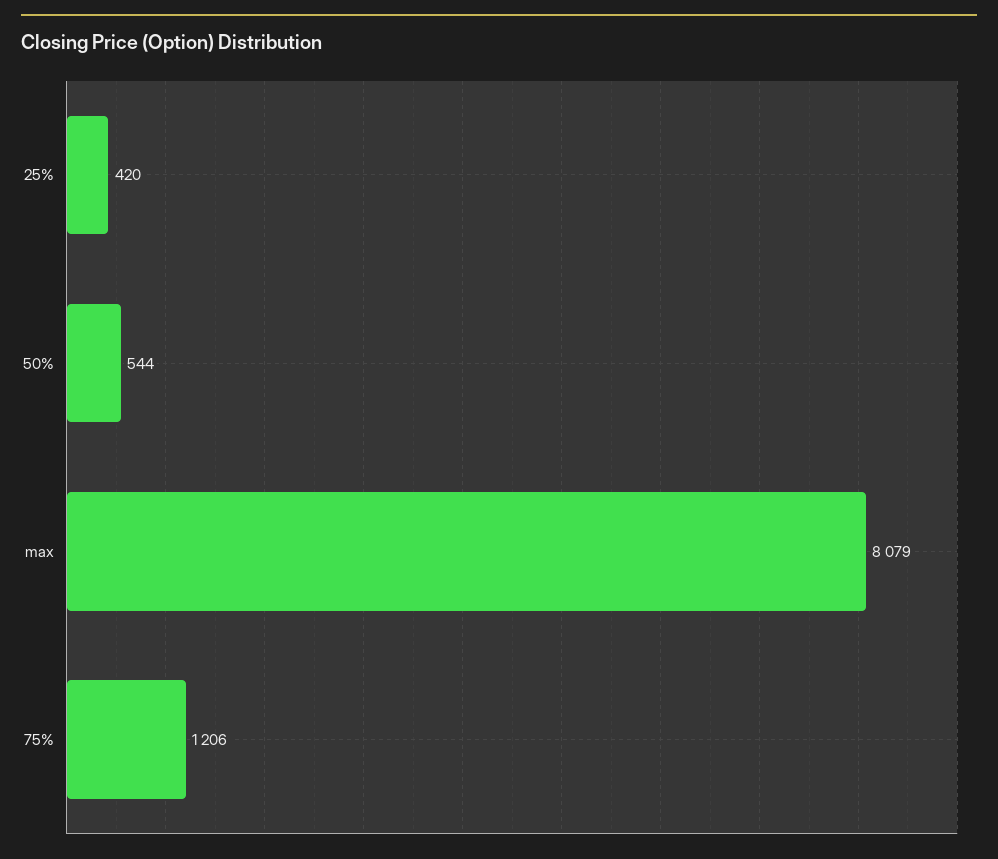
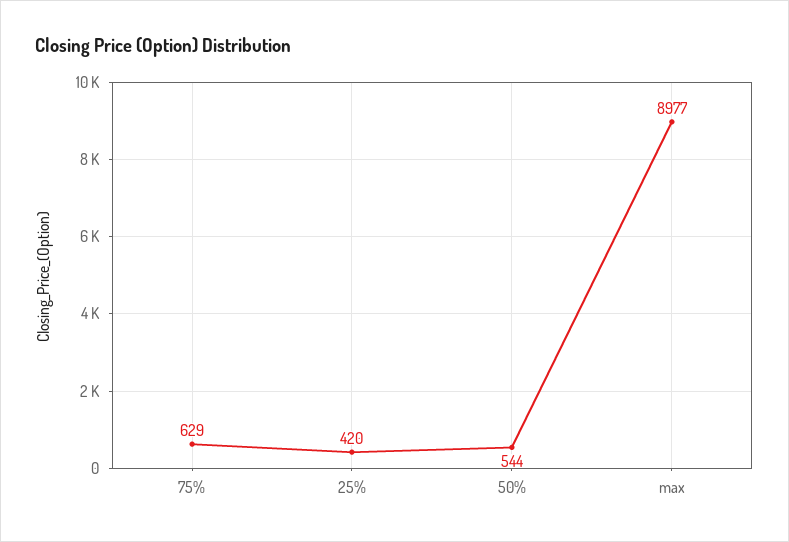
max: 8079 -> 8977
75%: 1206 -> 629

